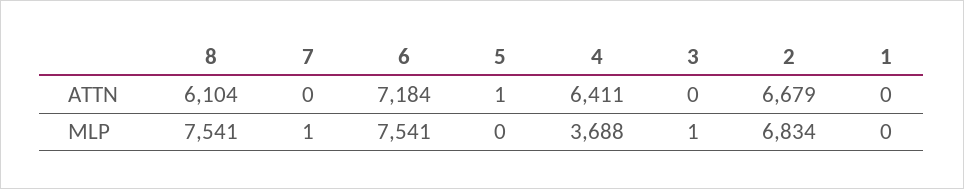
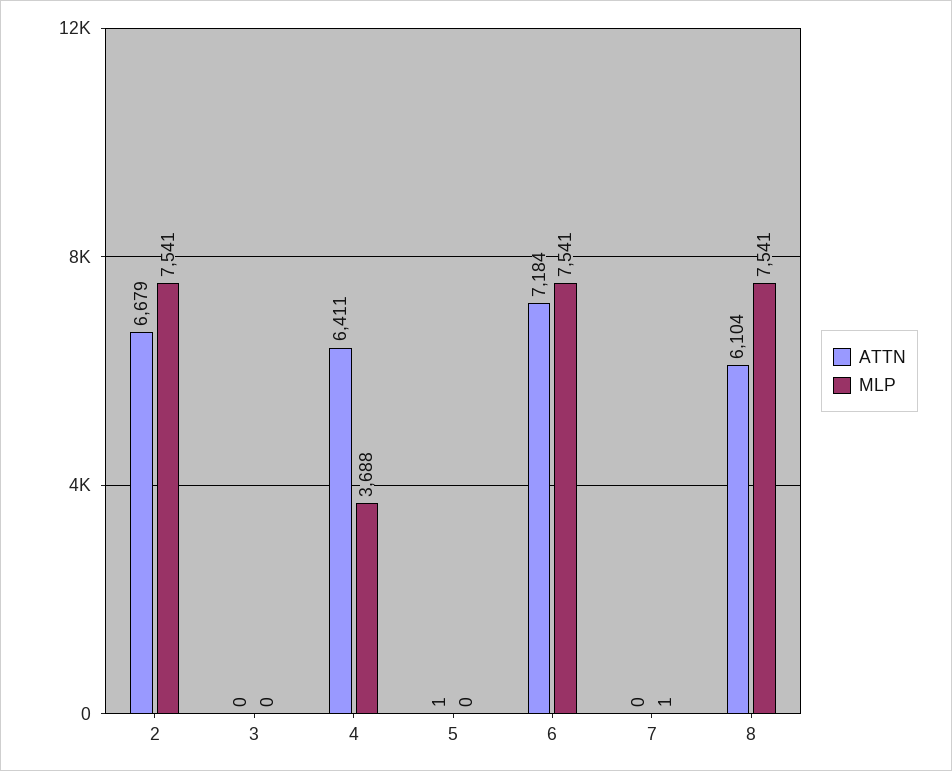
ATTN, 1: 0 -> none
MLP, 3: 1 -> 0
MLP, 2: 6834 -> 7541
MLP, 1: 0 -> none

